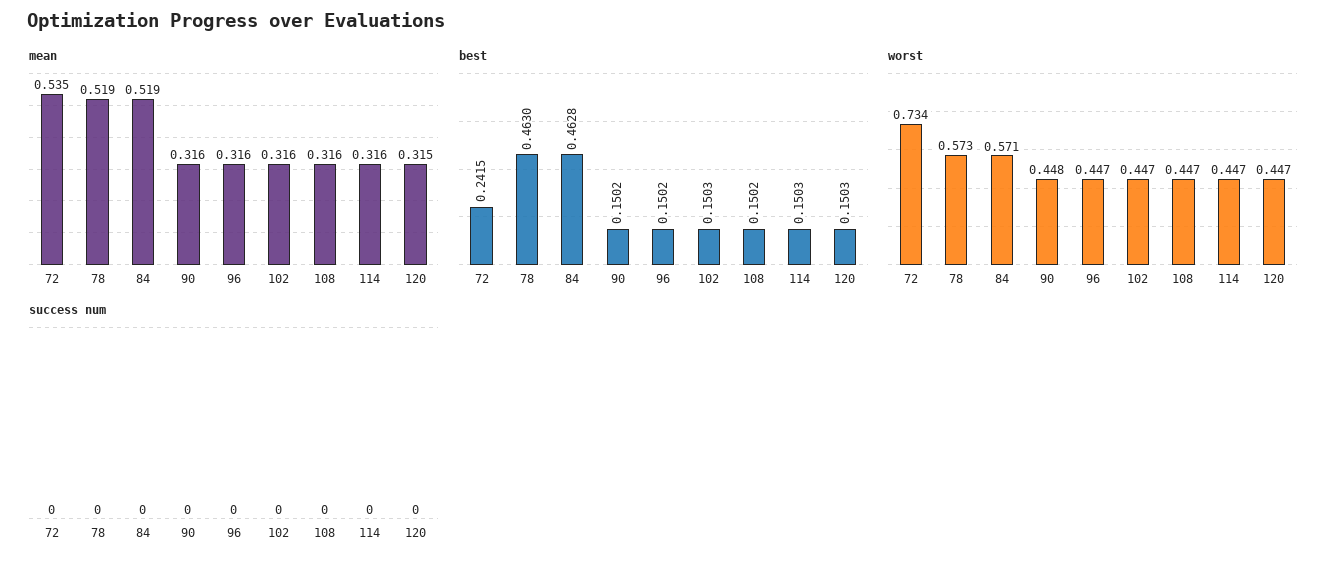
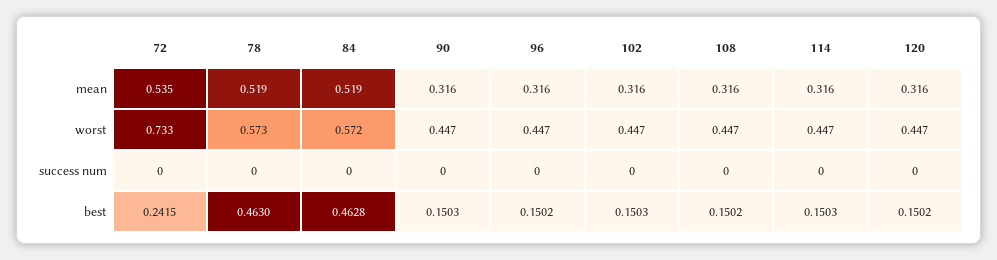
mean, 120: 0.315 -> 0.316
best, 90: 0.1502 -> 0.1503
best, 120: 0.1503 -> 0.1502
worst, 72: 0.734 -> 0.733
worst, 84: 0.571 -> 0.572
worst, 90: 0.448 -> 0.447

